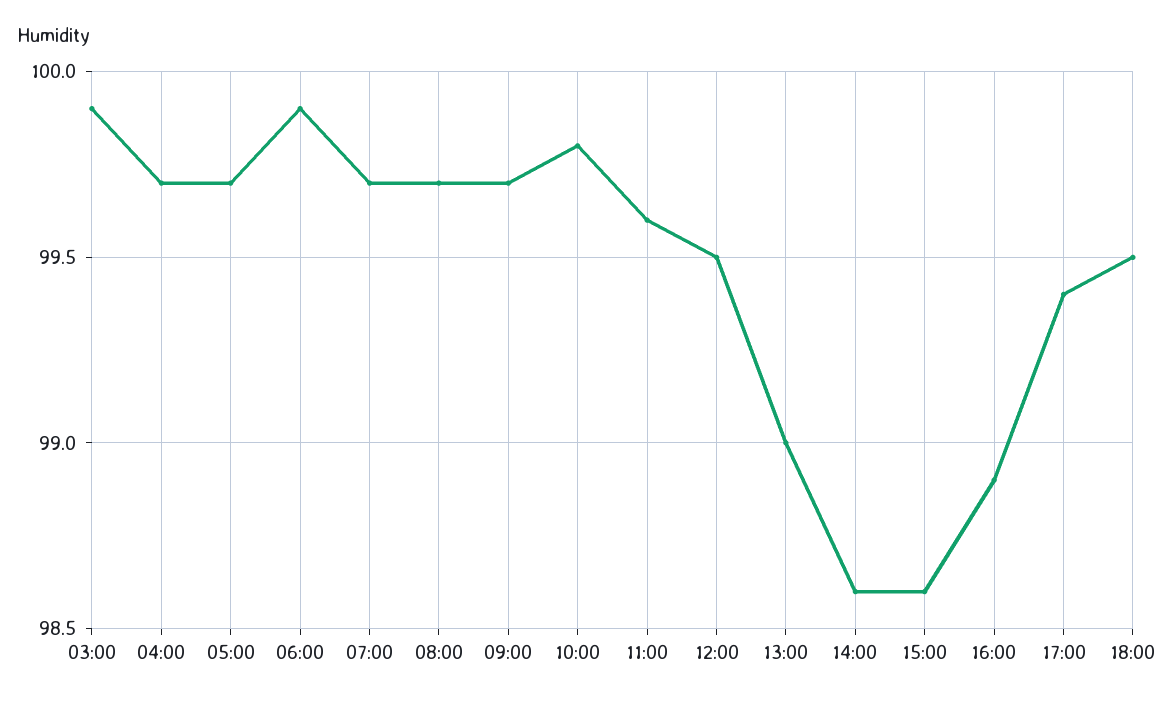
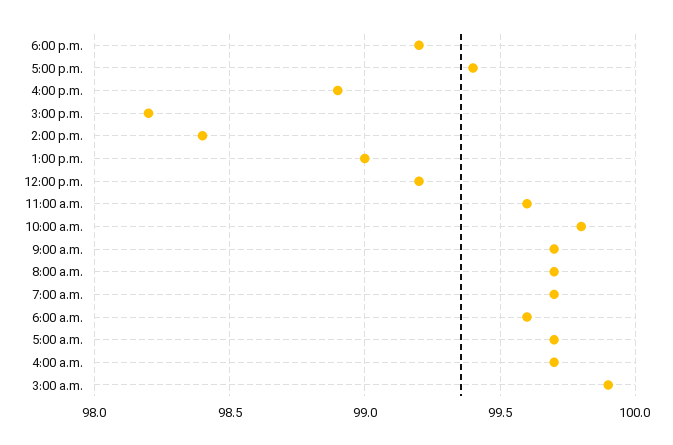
06:00: 99.9 -> 99.6
12:00: 99.5 -> 99.2
14:00: 98.6 -> 98.4
15:00: 98.6 -> 98.2
18:00: 99.5 -> 99.2

